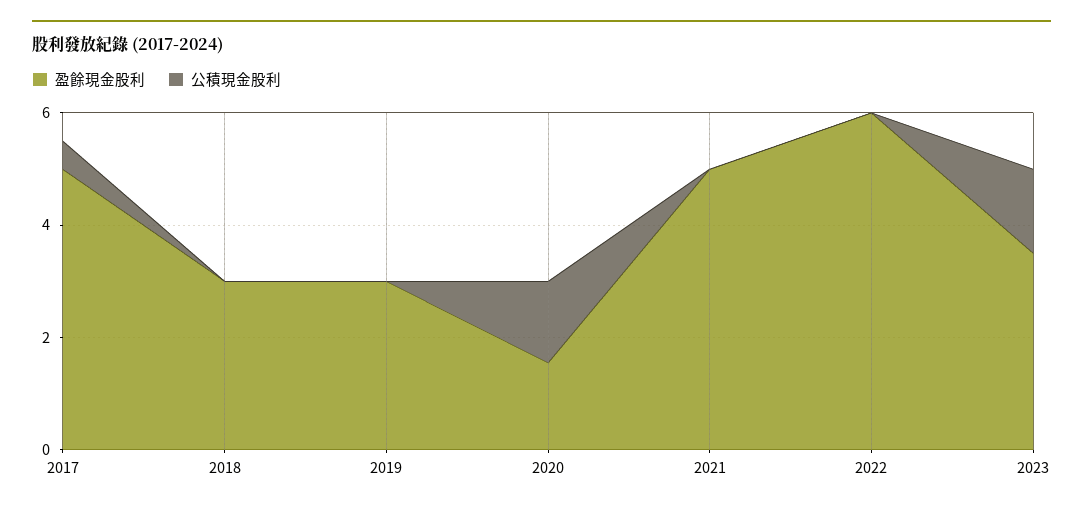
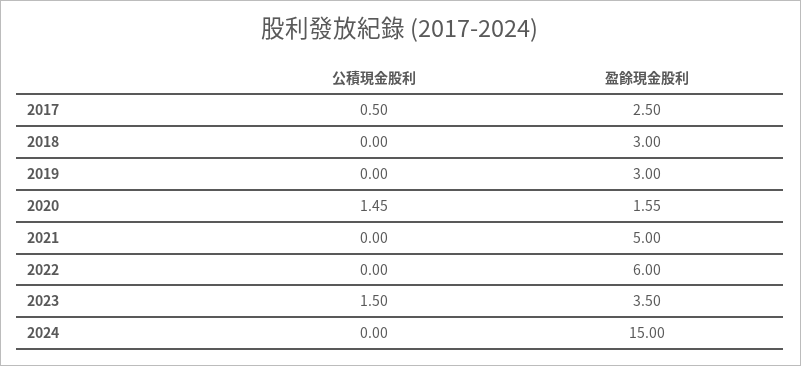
盈餘現金股利, 2017: 5 -> 2.5
公積現金股利, 2024: none -> 0
盈餘現金股利, 2024: none -> 15

